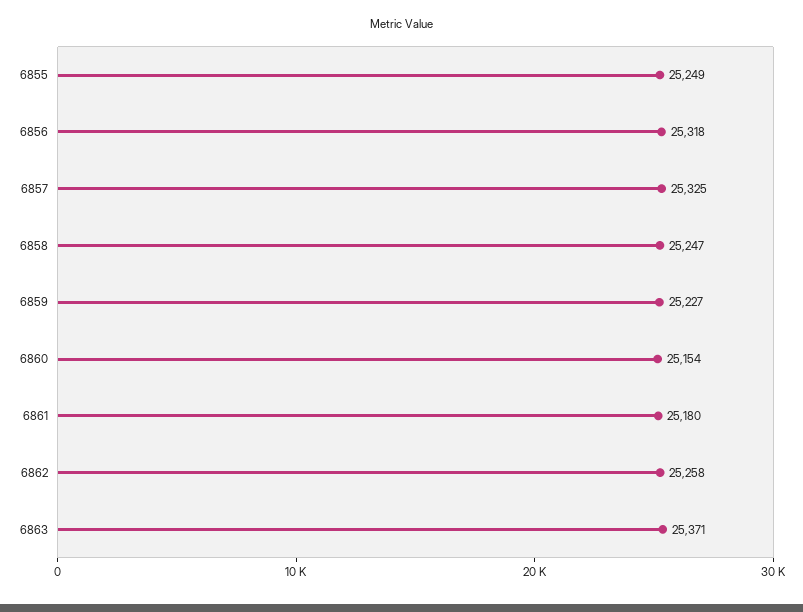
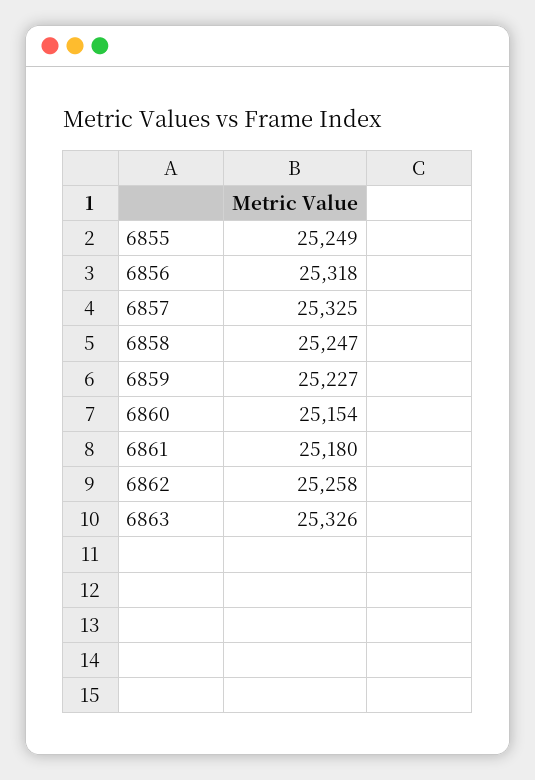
6863: 25371 -> 25326

